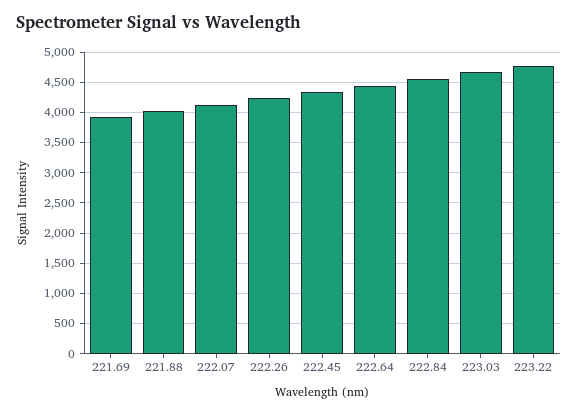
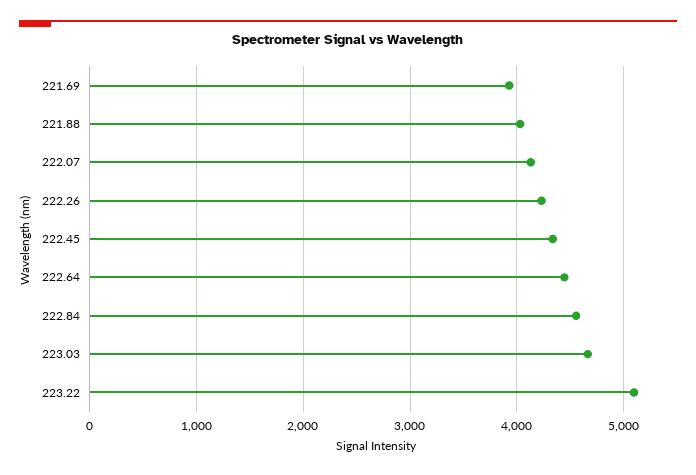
223.22: 4800 -> 5100

